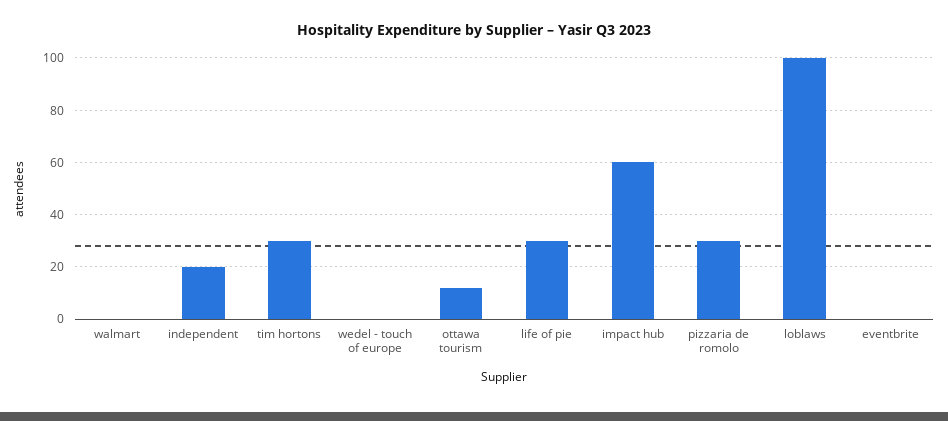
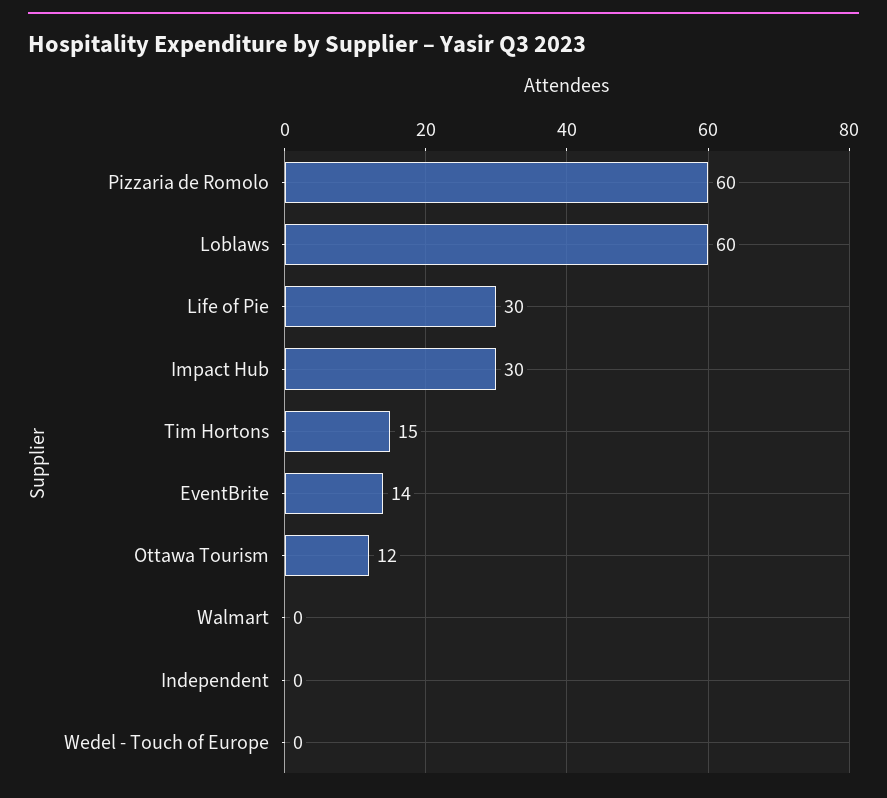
independent: 20 -> 0
tim hortons: 30 -> 15
impact hub: 60 -> 30
pizzaria de romolo: 30 -> 60
loblaws: 100 -> 60
eventbrite: 0 -> 14

